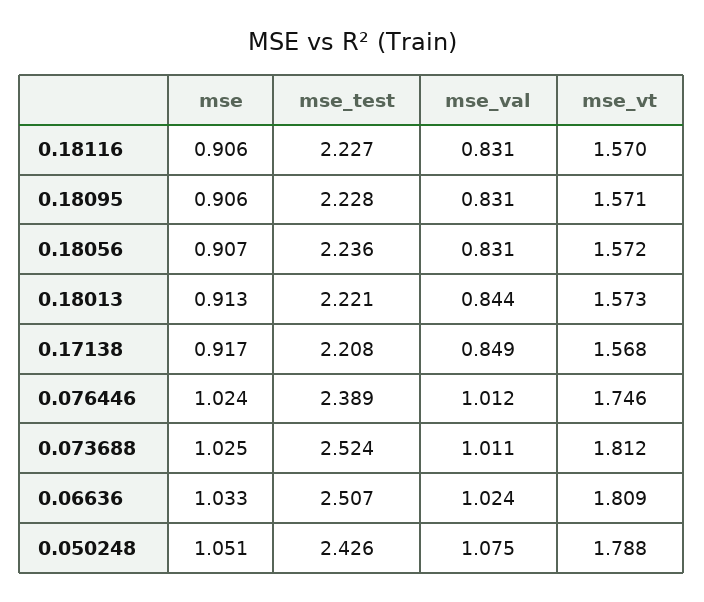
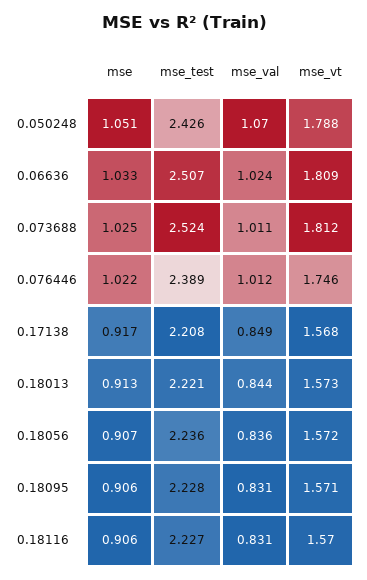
mse_val, 0.18056: 0.831 -> 0.836
mse, 0.076446: 1.024 -> 1.022
mse_val, 0.050248: 1.075 -> 1.07

